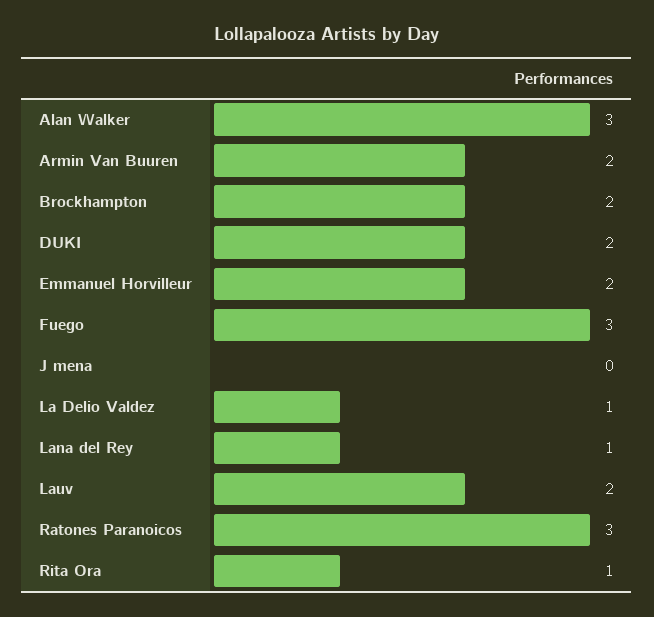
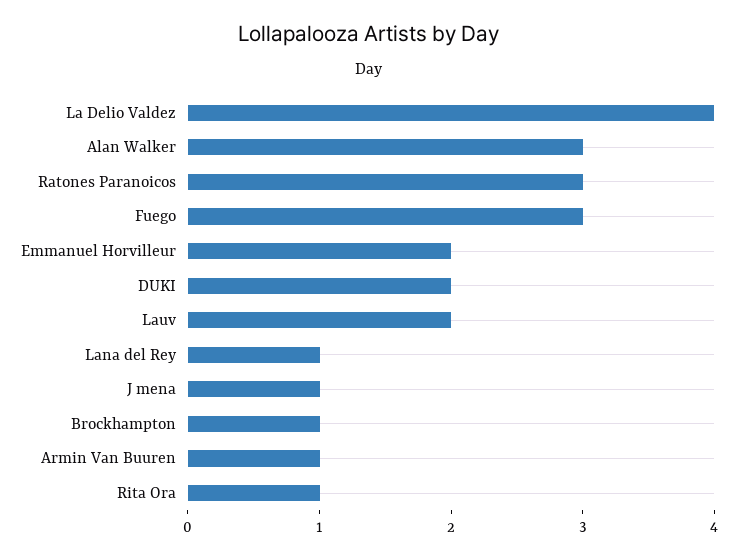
Armin Van Buuren: 2 -> 1
Brockhampton: 2 -> 1
J mena: 0 -> 1
La Delio Valdez: 1 -> 4

